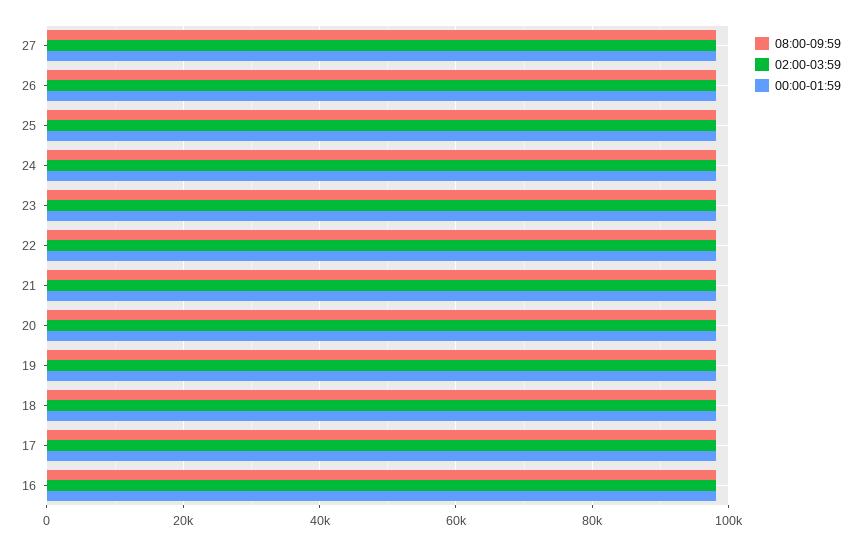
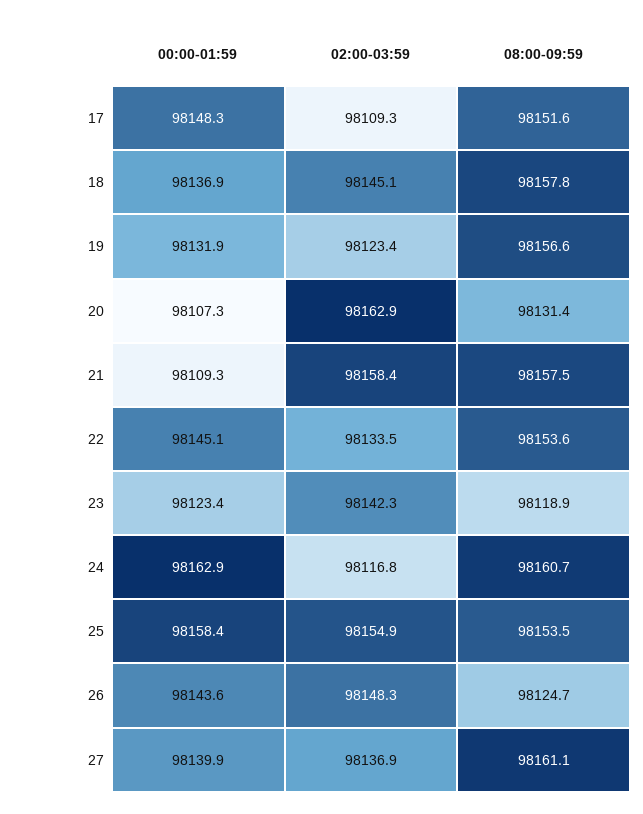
08:00-09:59, 16: 98000 -> none
02:00-03:59, 16: 98000 -> none
00:00-01:59, 16: 98000 -> none

